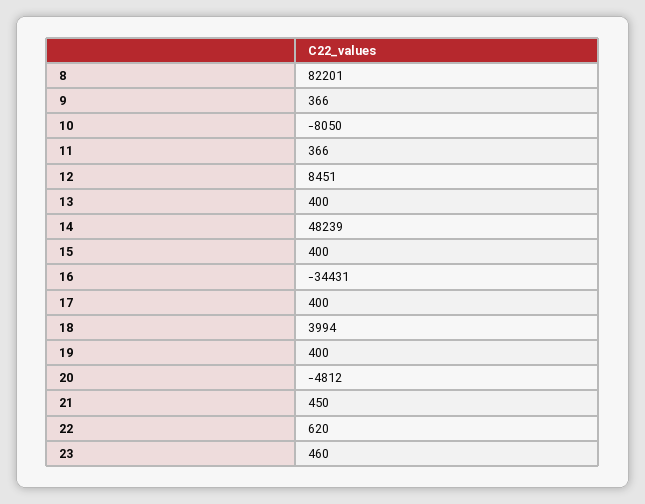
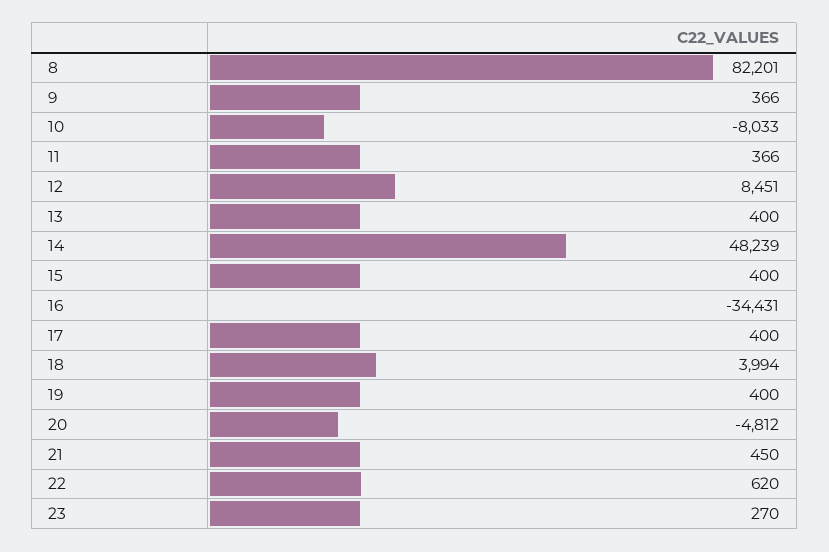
10: -8050 -> -8033
23: 460 -> 270

